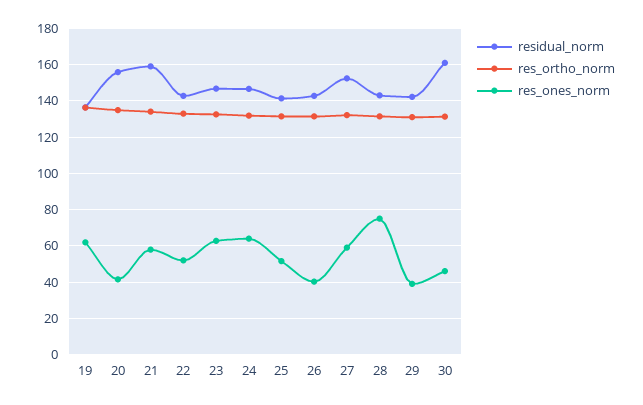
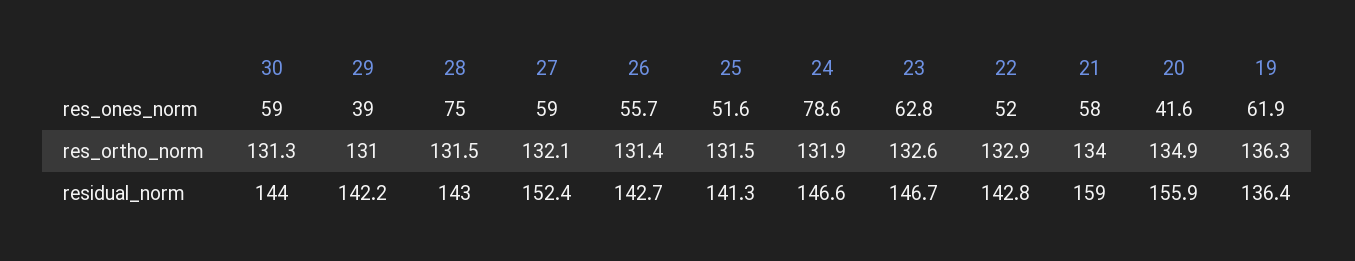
res_ones_norm, 24: 65 -> 78.6
res_ones_norm, 26: 40 -> 55.7
residual_norm, 30: 160 -> 144
res_ones_norm, 30: 45 -> 59

